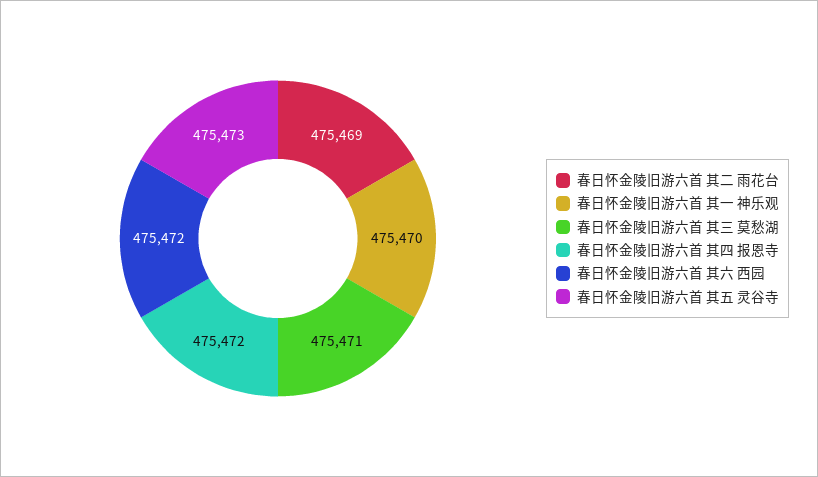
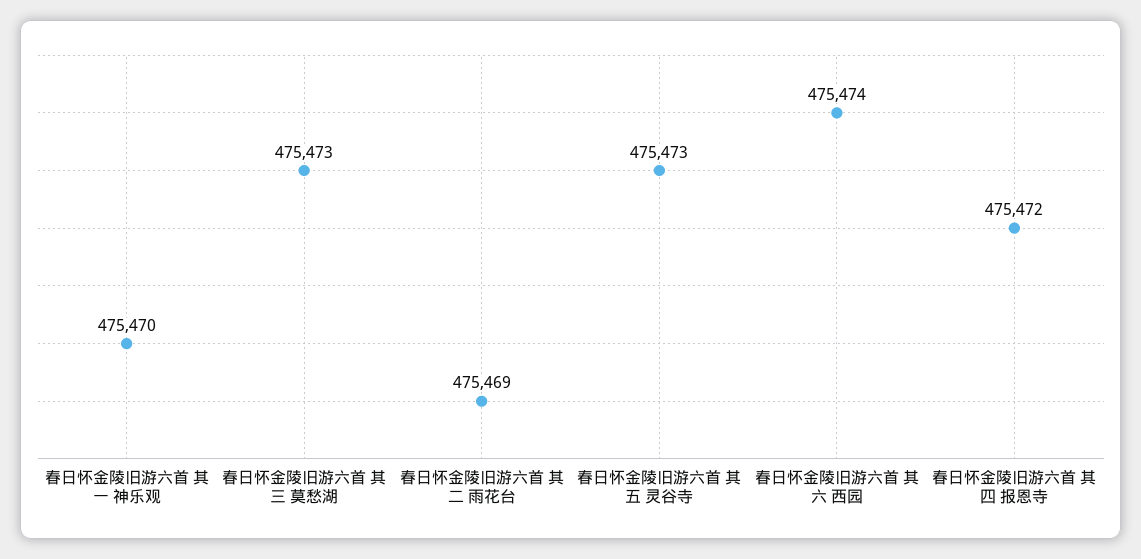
春日怀金陵旧游六首 其三 莫愁湖: 475471 -> 475473
春日怀金陵旧游六首 其六 西园: 475472 -> 475474

